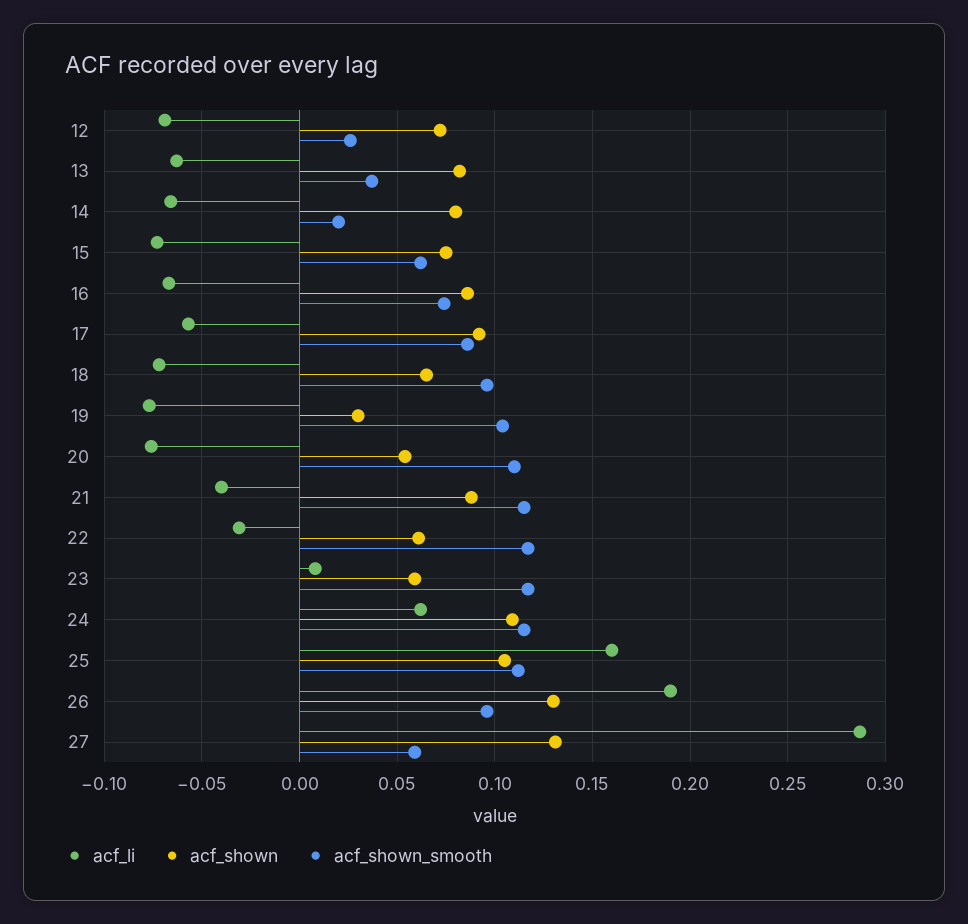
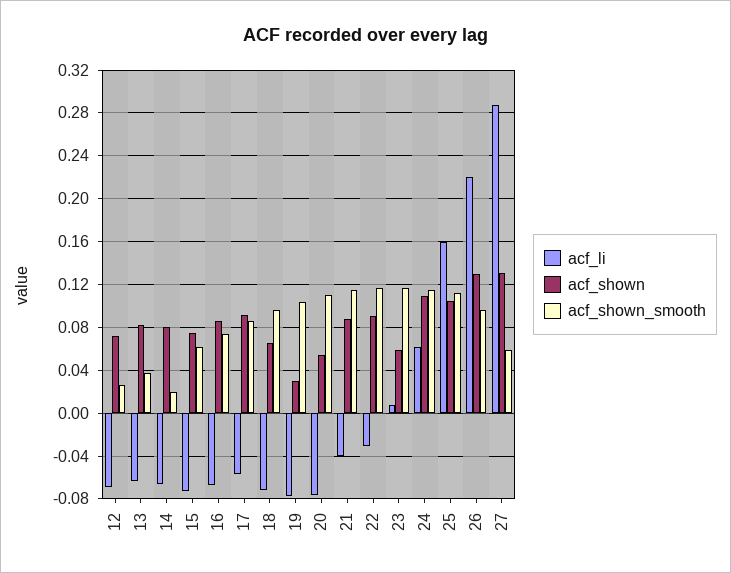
acf_shown, 22: 0.06 -> 0.09
acf_li, 26: 0.19 -> 0.22

